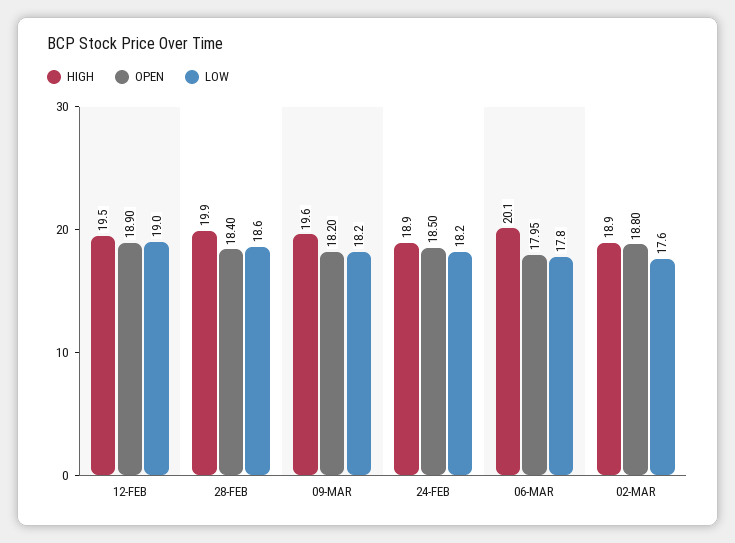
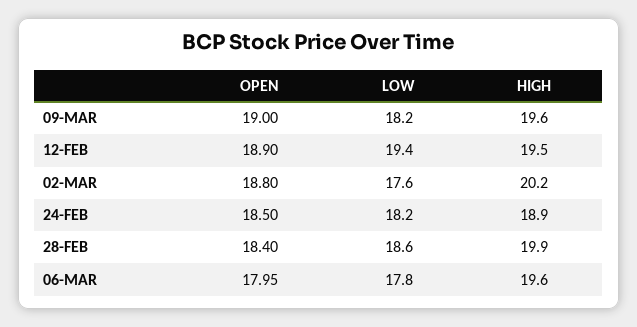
LOW, 12-FEB: 19 -> 19.4
OPEN, 09-MAR: 18.2 -> 19
HIGH, 06-MAR: 20.1 -> 19.6
HIGH, 02-MAR: 18.9 -> 20.2

